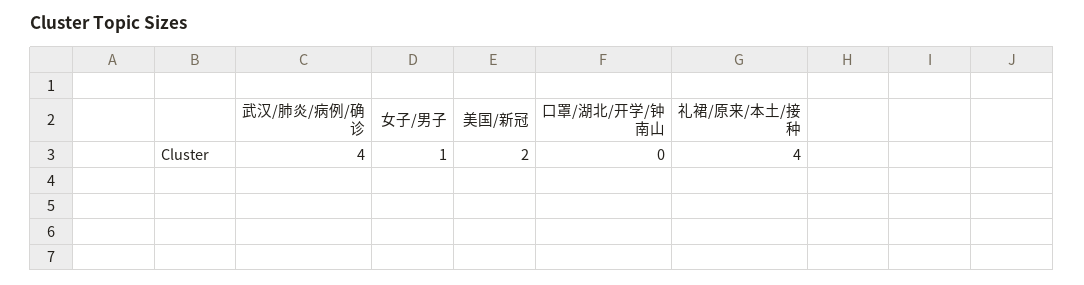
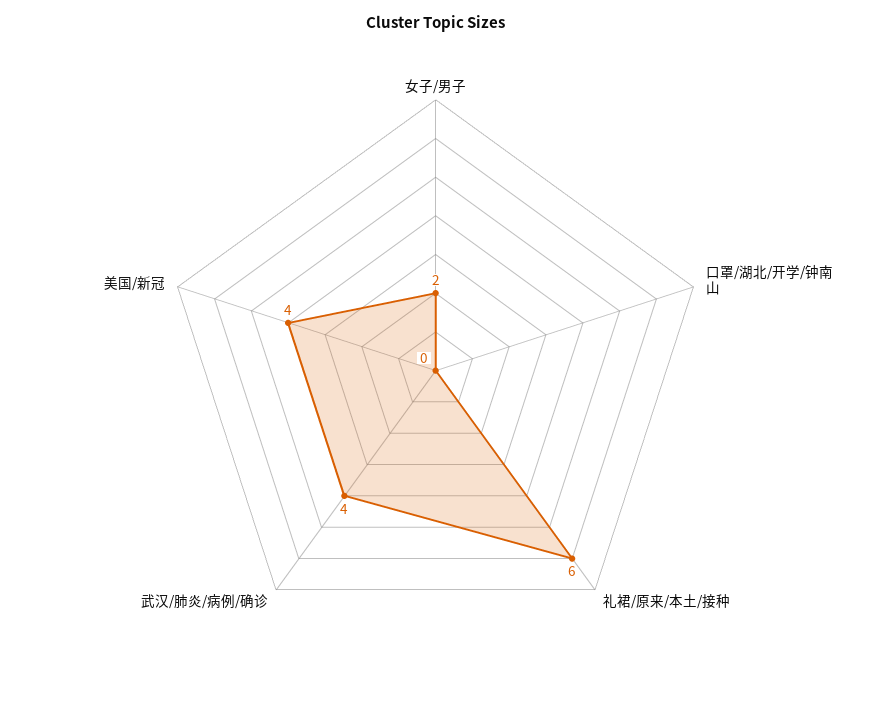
女子/男子: 1 -> 2
美国/新冠: 2 -> 4
礼裙/原来/本土/接种: 4 -> 6

